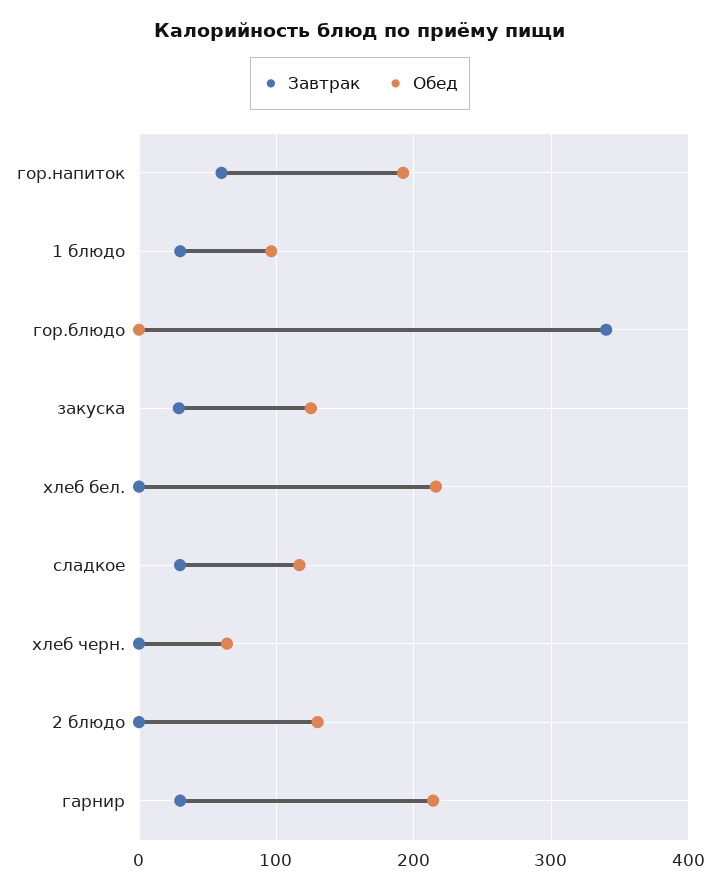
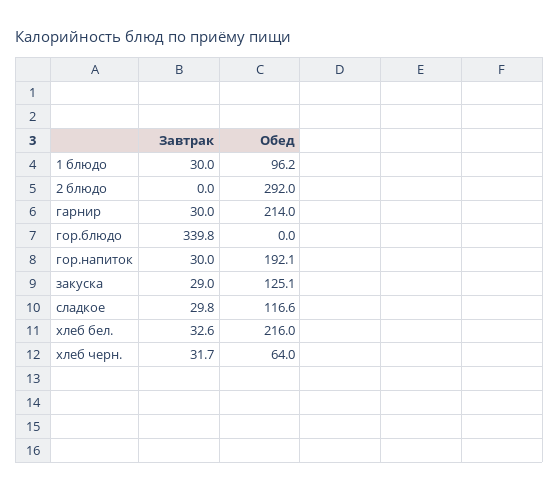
Завтрак, гор.напиток: 60 -> 30
Завтрак, хлеб бел.: 0 -> 32.6
Завтрак, хлеб черн.: 0 -> 31.7
Обед, 2 блюдо: 130 -> 292

